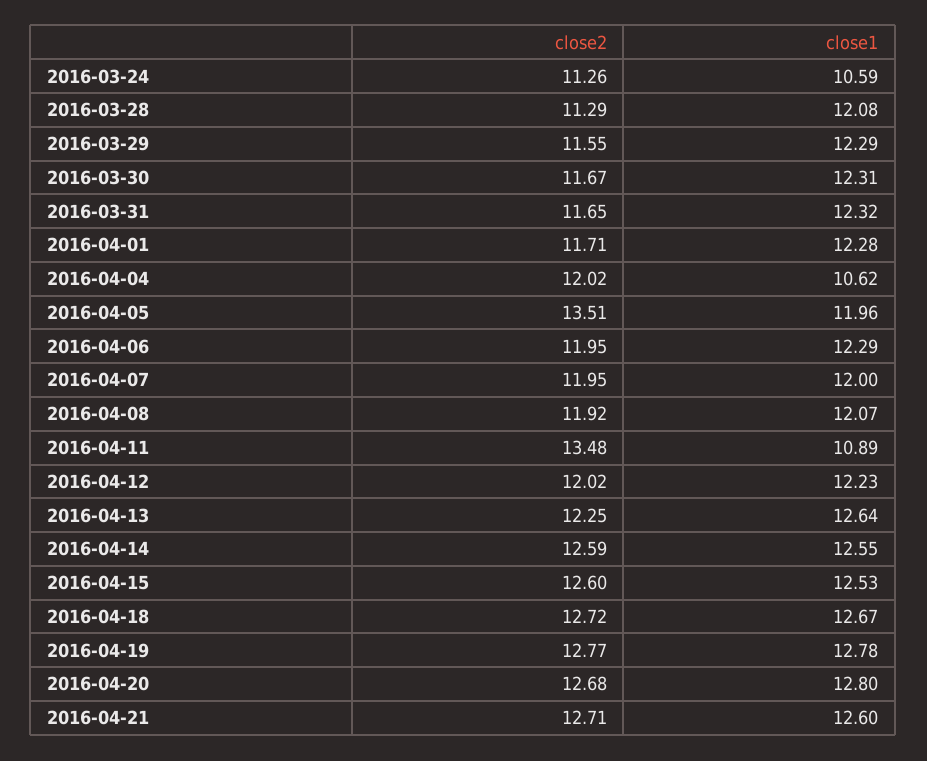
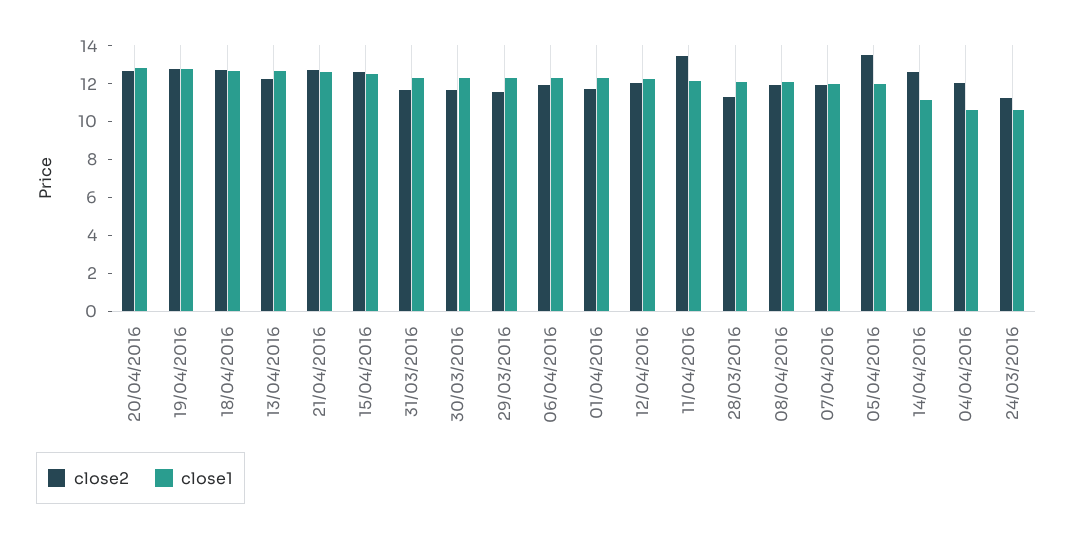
close1, 2016-04-11: 10.89 -> 12
close1, 2016-04-14: 12.55 -> 11

